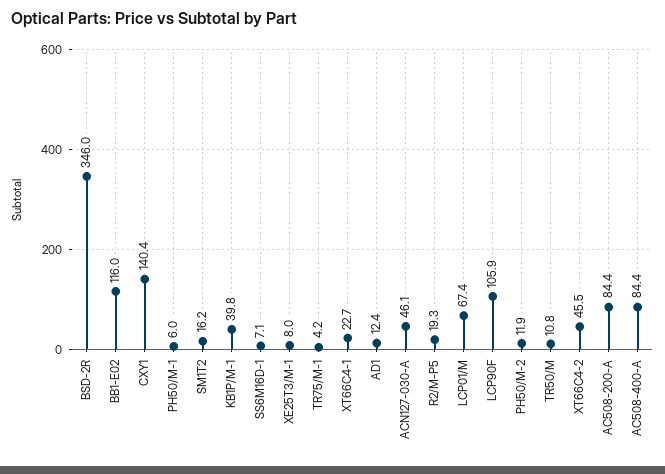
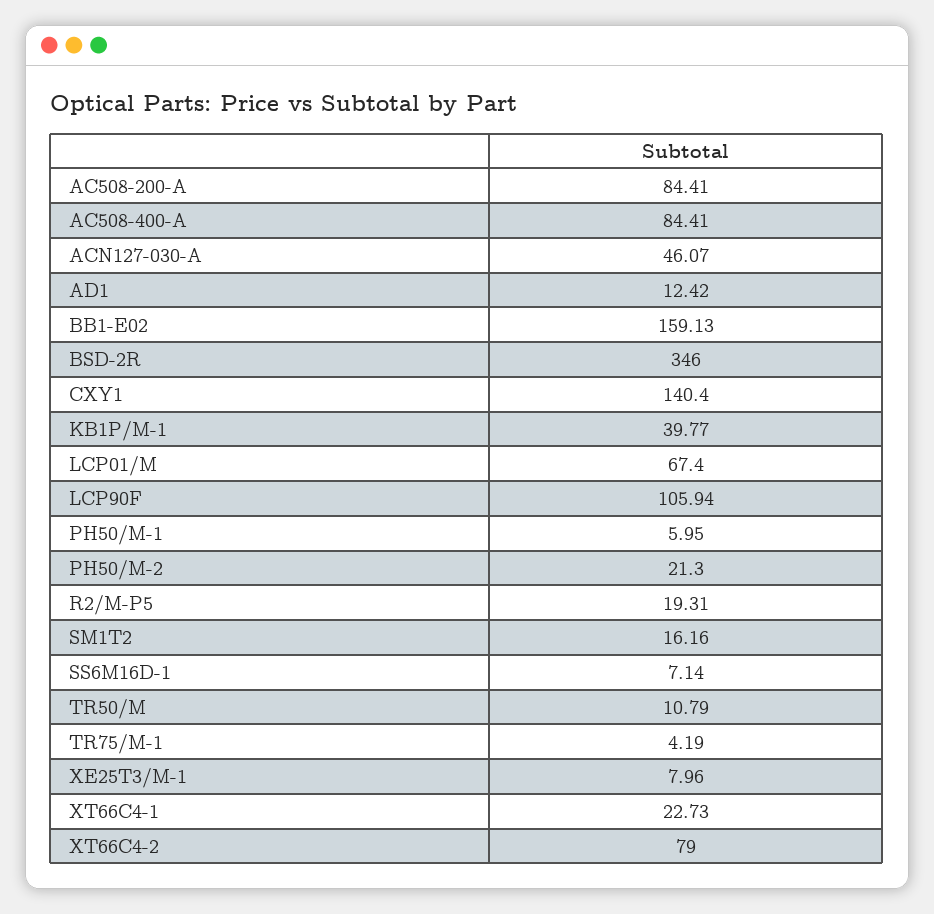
BB1-E02: 116 -> 159.13
PH50/M-2: 11.9 -> 21.3
XT66C4-2: 45.5 -> 79

